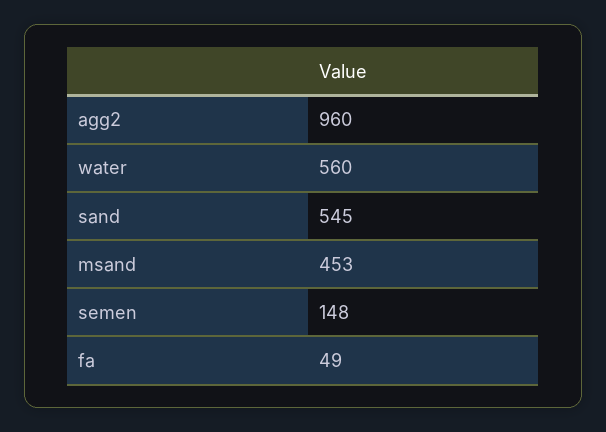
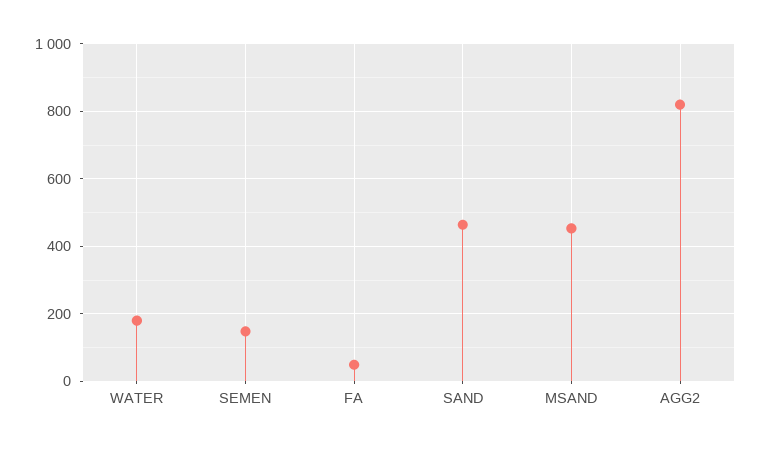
agg2: 960 -> 820
water: 560 -> 180
sand: 545 -> 460

